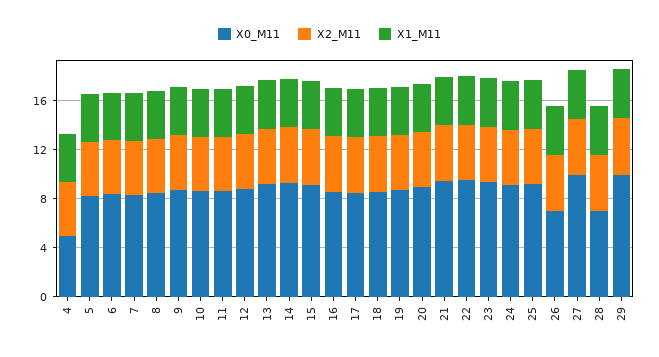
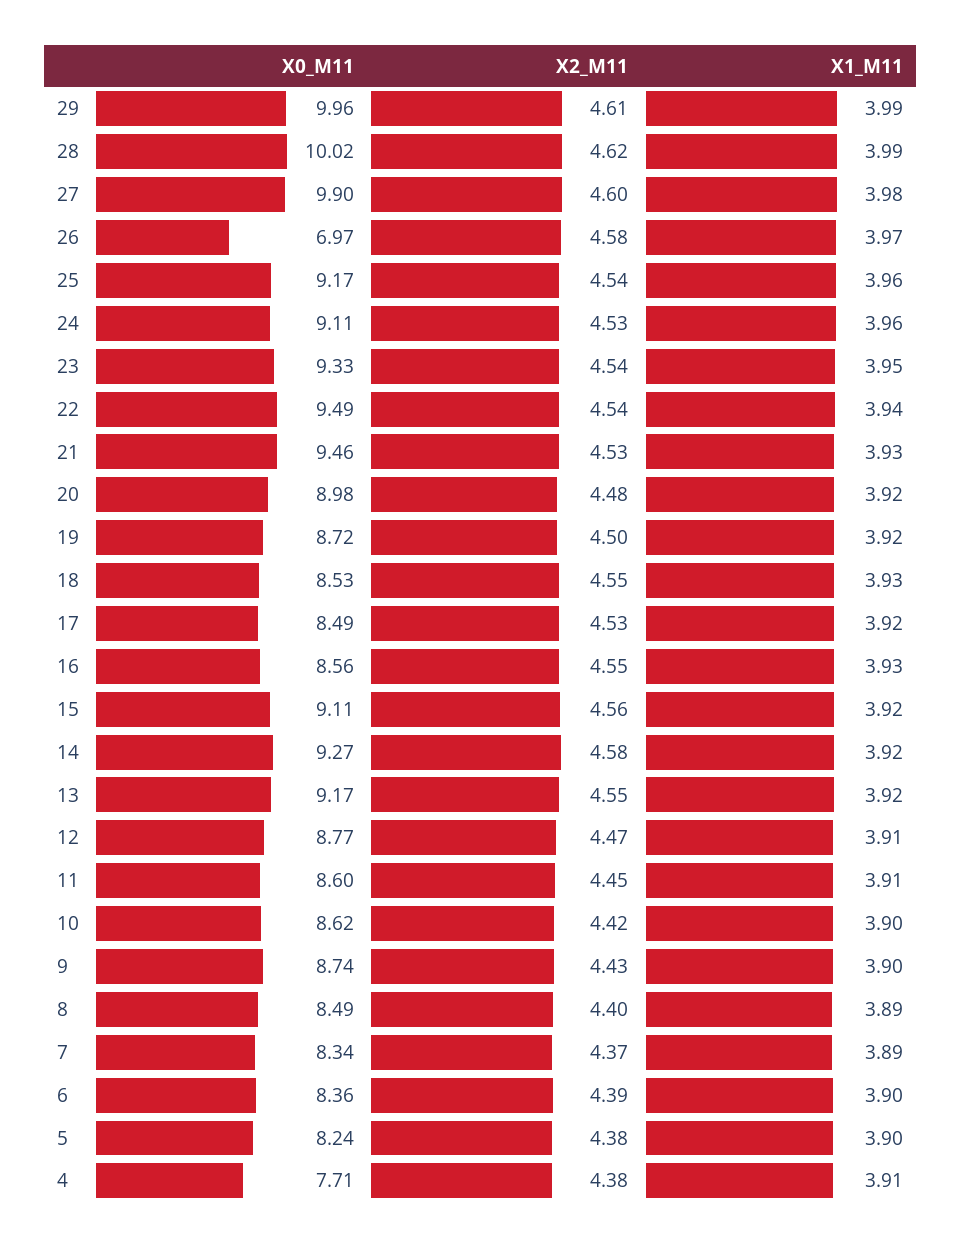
X0_M11, 4: 5 -> 7.71
X0_M11, 28: 7 -> 10.02

